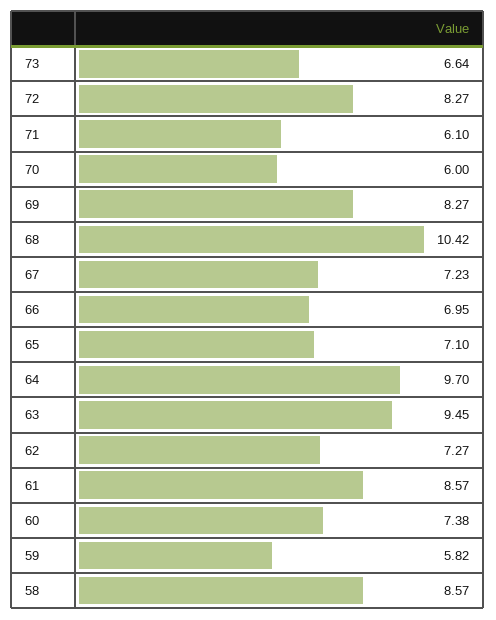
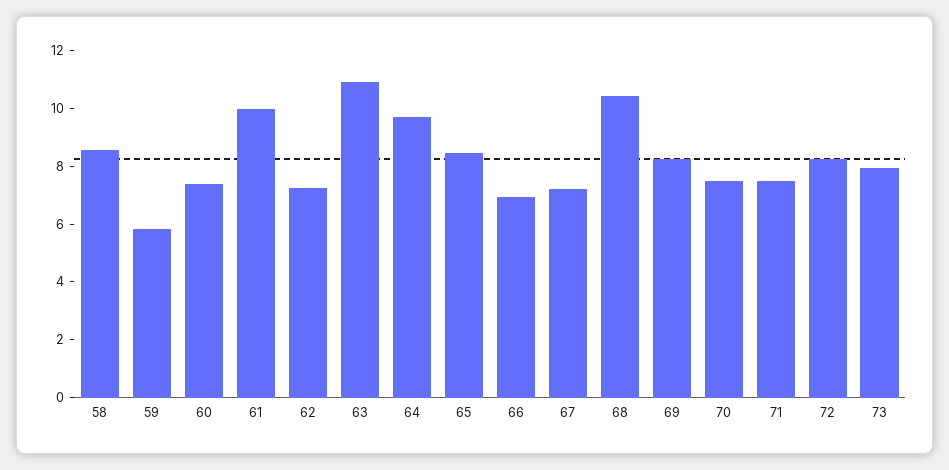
73: 6.64 -> 8
71: 6.1 -> 7.5
70: 6 -> 7.5
65: 7.1 -> 8.5
63: 9.45 -> 11
61: 8.57 -> 10

